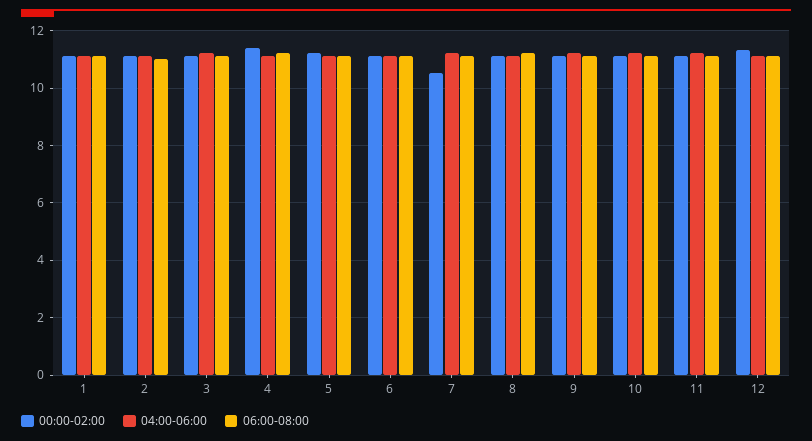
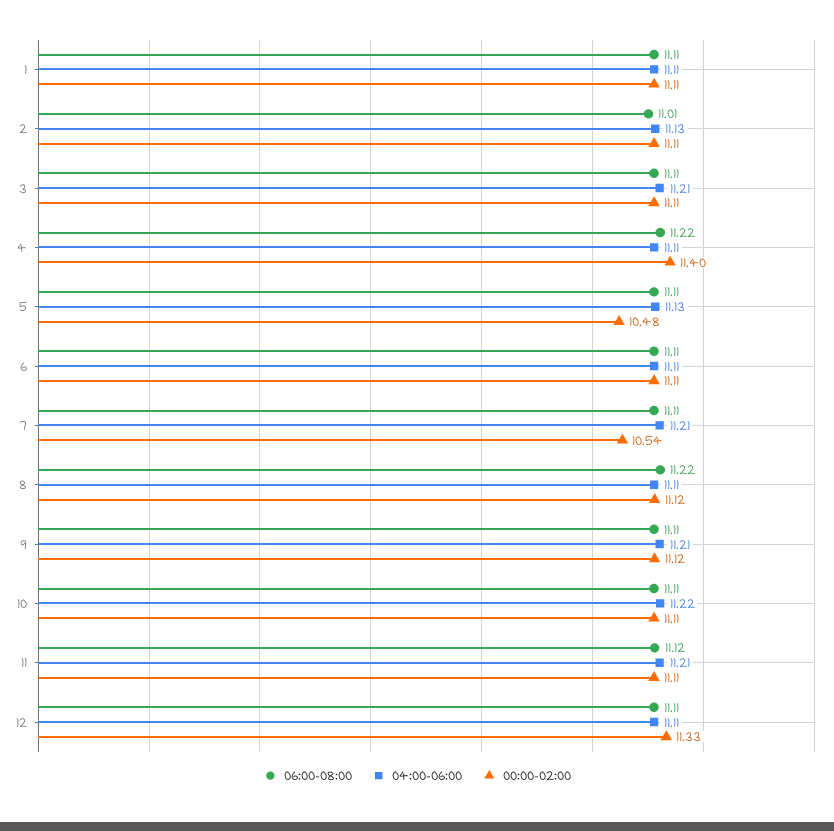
00:00-02:00, 5: 11.25 -> 10.48

